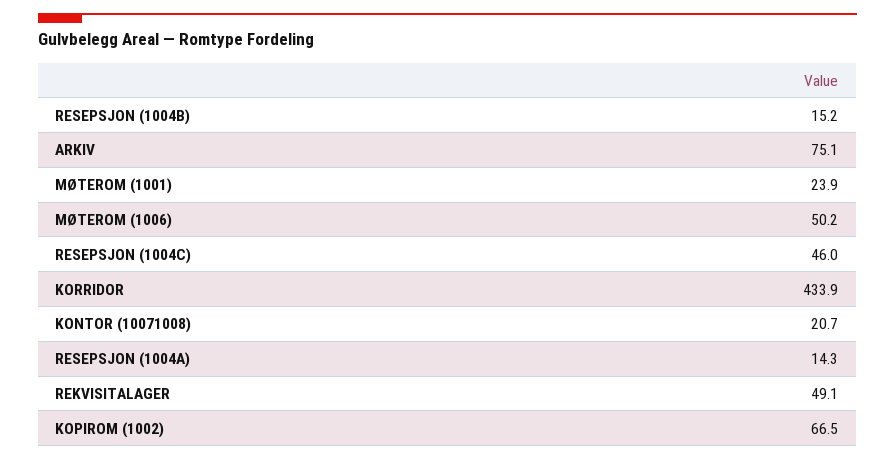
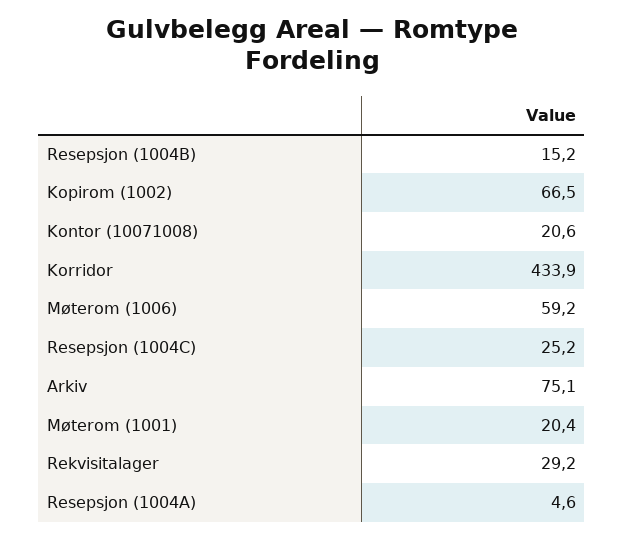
MØTEROM (1001): 23.9 -> 20.4
MØTEROM (1006): 50.2 -> 59.2
RESEPSJON (1004C): 46 -> 25.2
KONTOR (10071008): 20.7 -> 20.6
RESEPSJON (1004A): 14.3 -> 4.6
REKVISITALAGER: 49.1 -> 29.2

